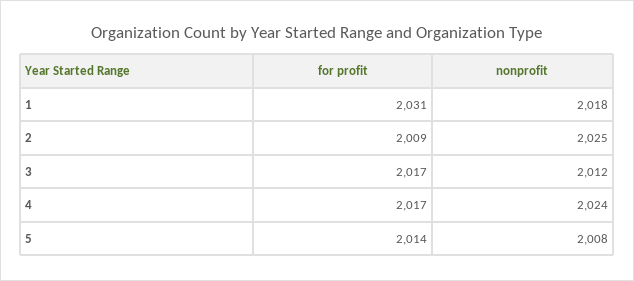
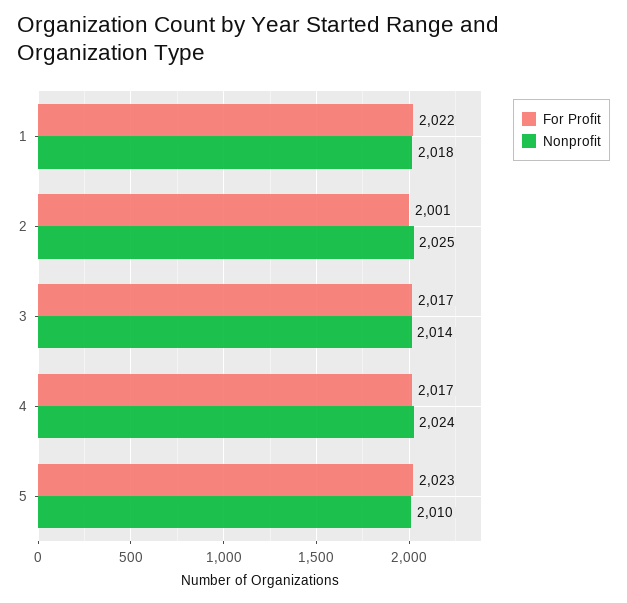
for profit, 1: 2031 -> 2022
for profit, 2: 2009 -> 2001
nonprofit, 3: 2012 -> 2014
for profit, 5: 2014 -> 2023
nonprofit, 5: 2008 -> 2010

